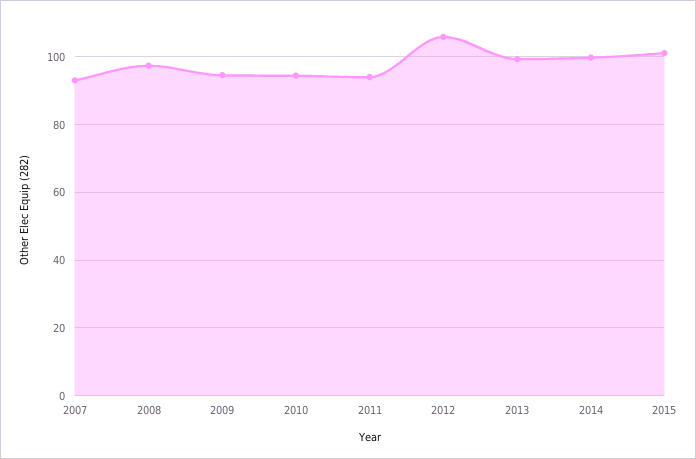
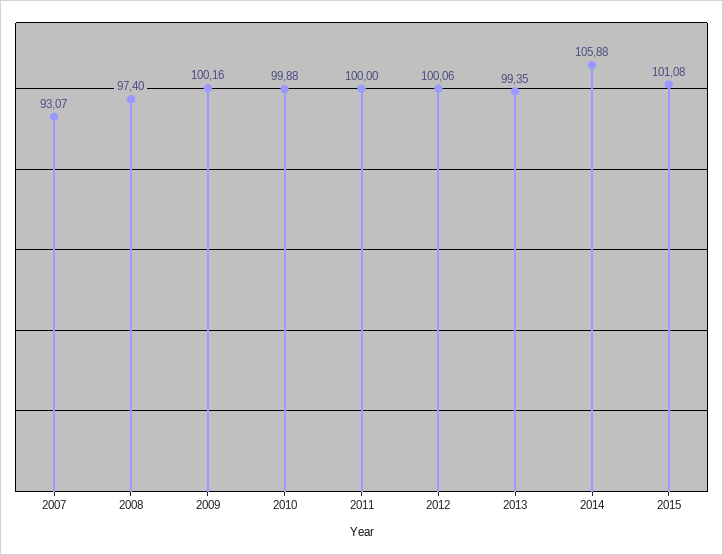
2009: 94 -> 100.16
2010: 94 -> 99.88
2011: 94 -> 100
2012: 106 -> 100.06
2014: 100 -> 105.88

